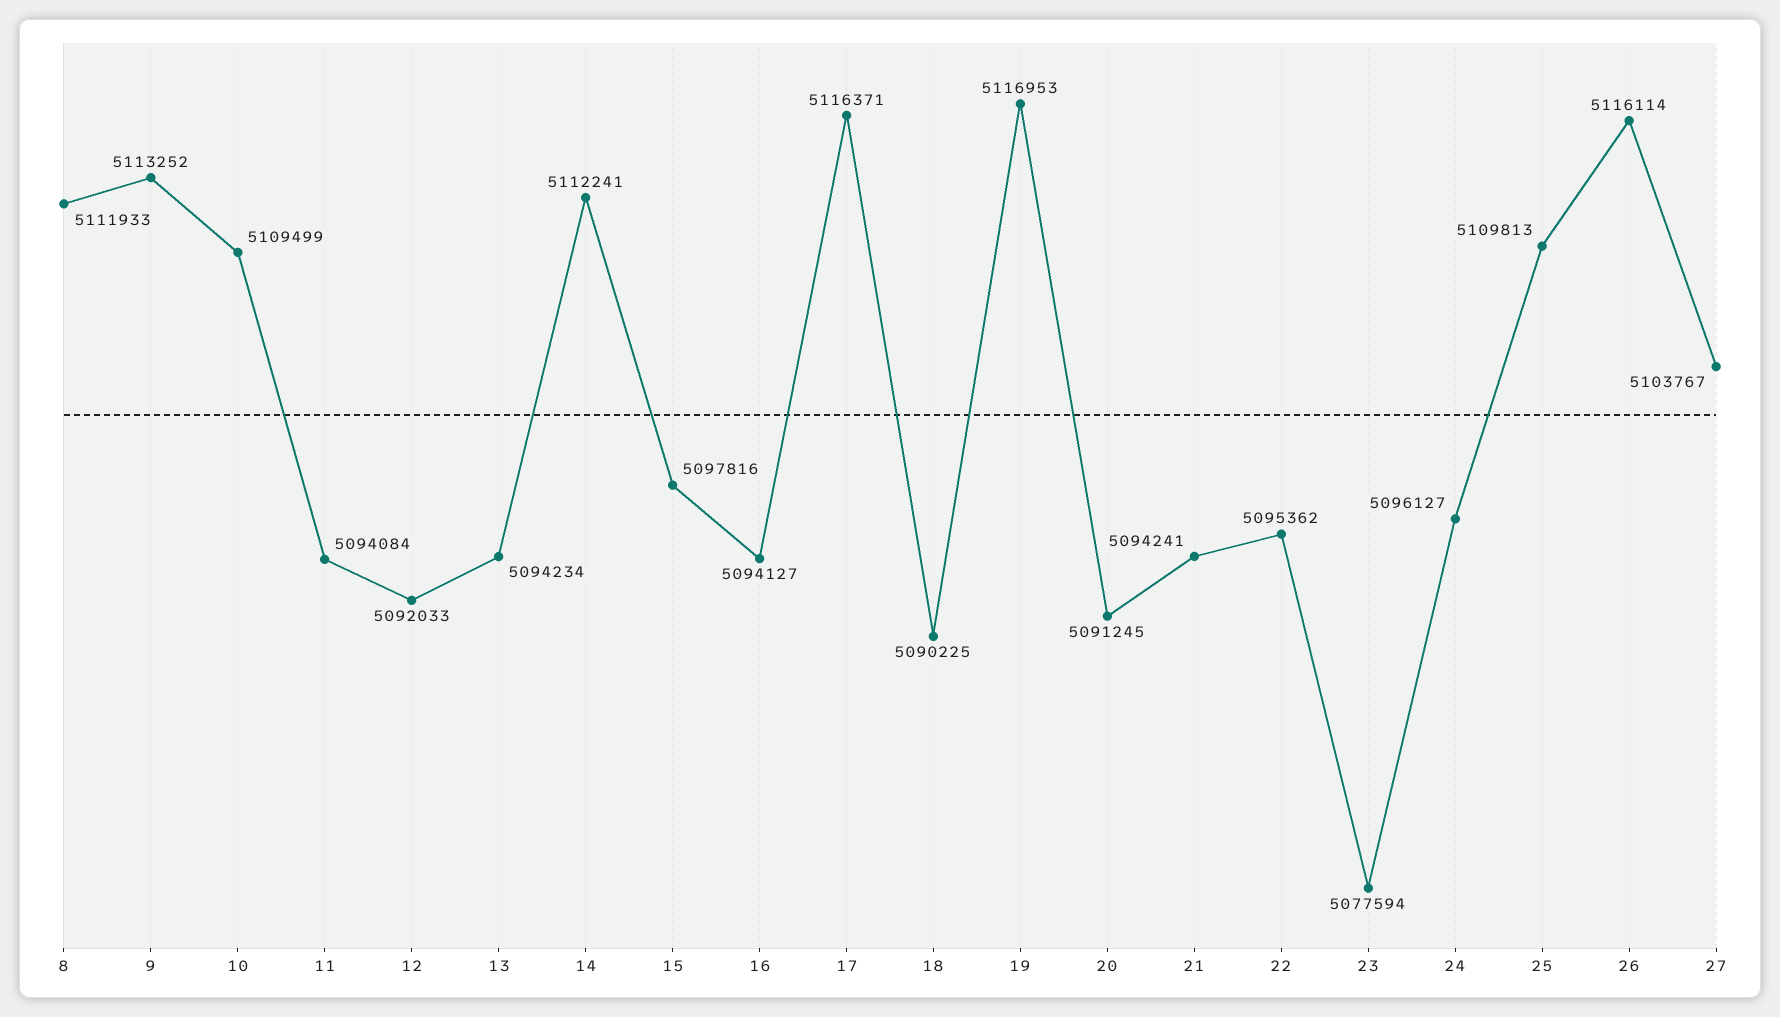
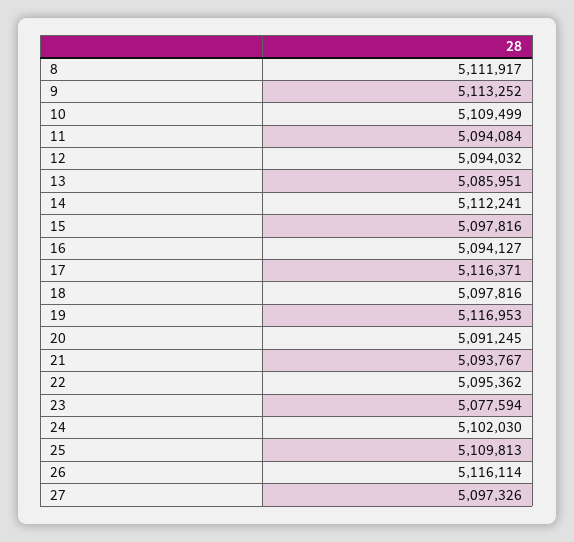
8: 5111933 -> 5111917
12: 5092033 -> 5094032
13: 5094234 -> 5085951
18: 5090225 -> 5097816
21: 5094241 -> 5093767
24: 5096127 -> 5102030
27: 5103767 -> 5097326

